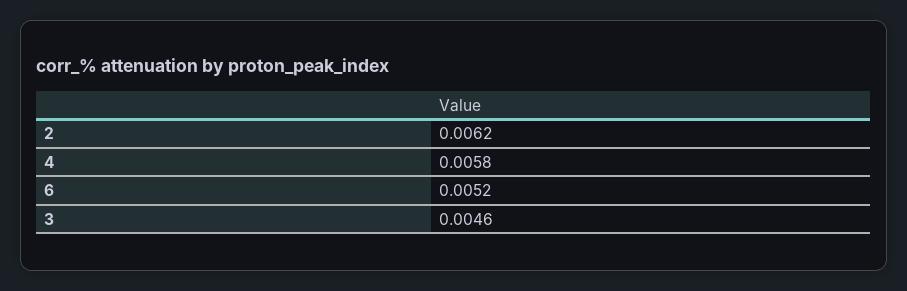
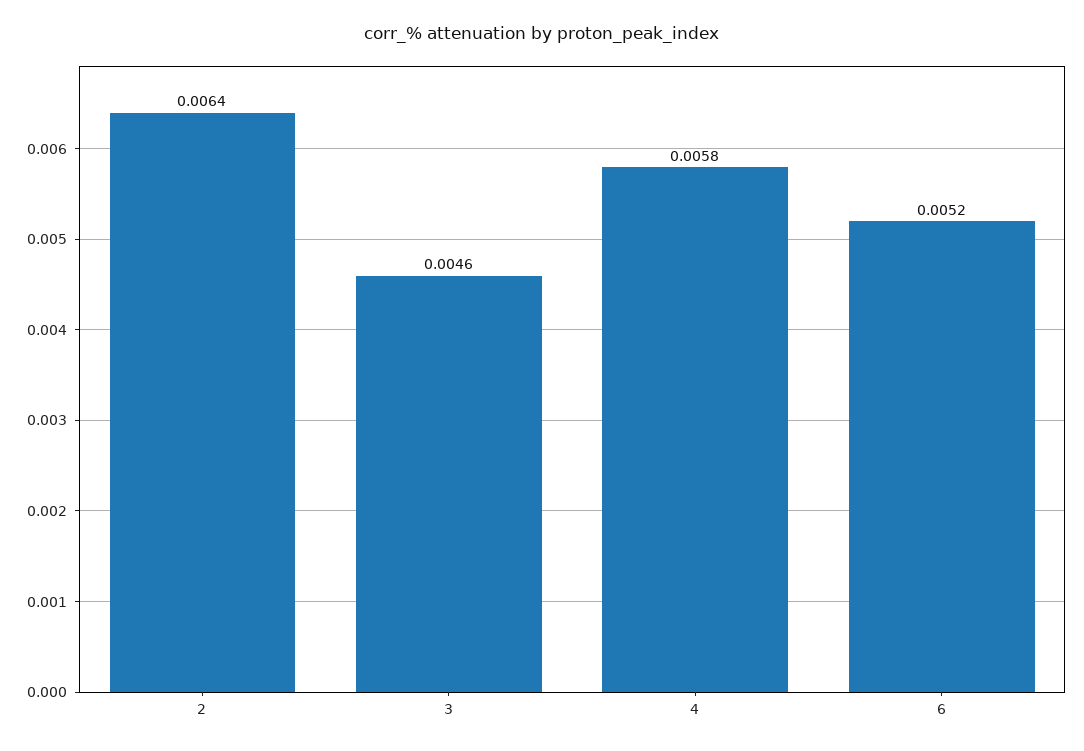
2: 0.0062 -> 0.0064

